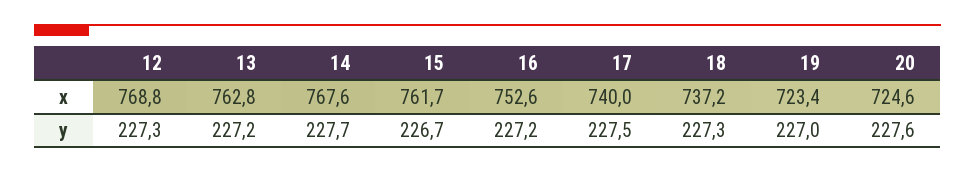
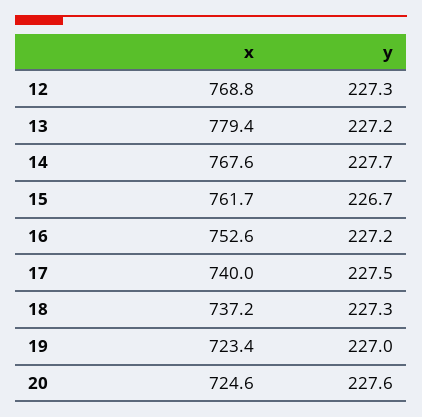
13, x: 762.8 -> 779.4

